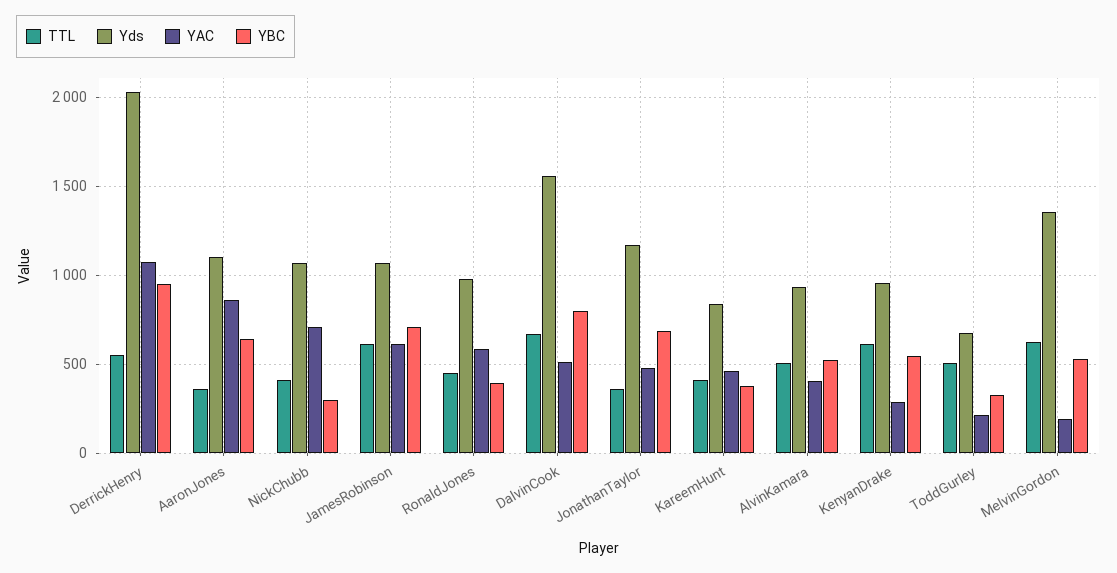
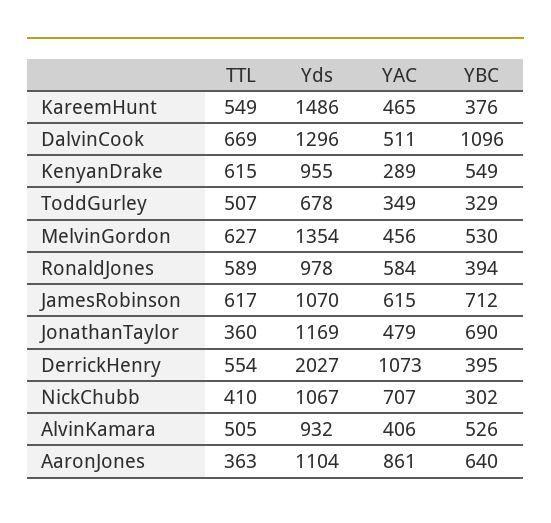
YBC, DerrickHenry: 950 -> 395
TTL, RonaldJones: 450 -> 589
Yds, DalvinCook: 1550 -> 1296
YBC, DalvinCook: 800 -> 1096
TTL, KareemHunt: 400 -> 549
Yds, KareemHunt: 850 -> 1486
YAC, ToddGurley: 200 -> 349
YAC, MelvinGordon: 200 -> 456

